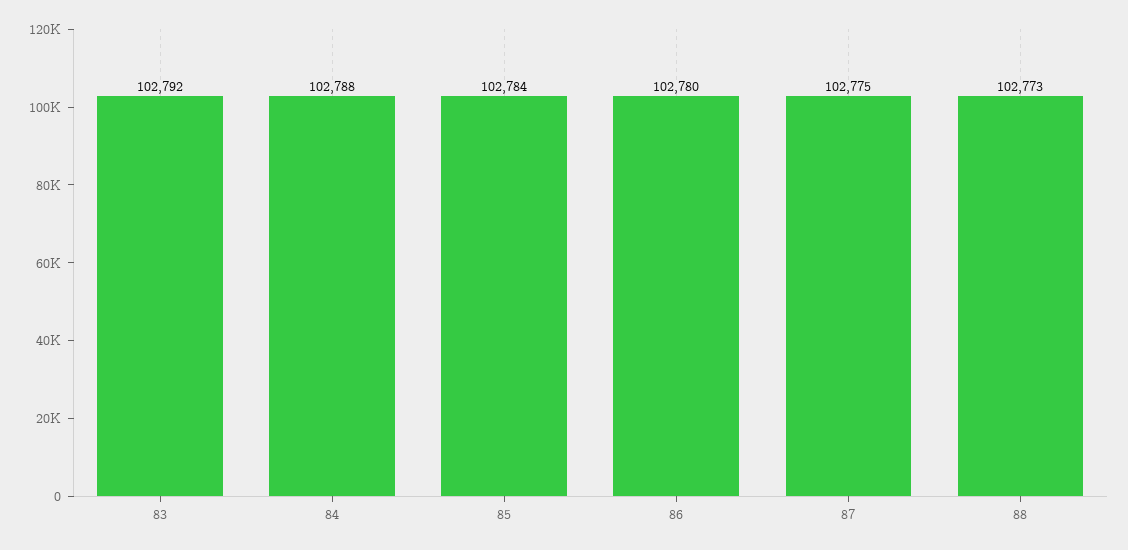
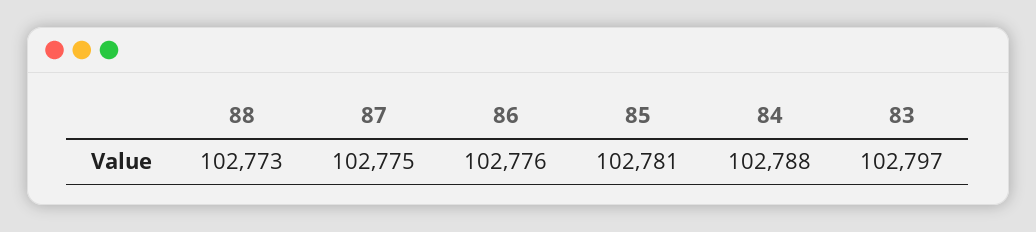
83: 102792 -> 102797
85: 102784 -> 102781
86: 102780 -> 102776

